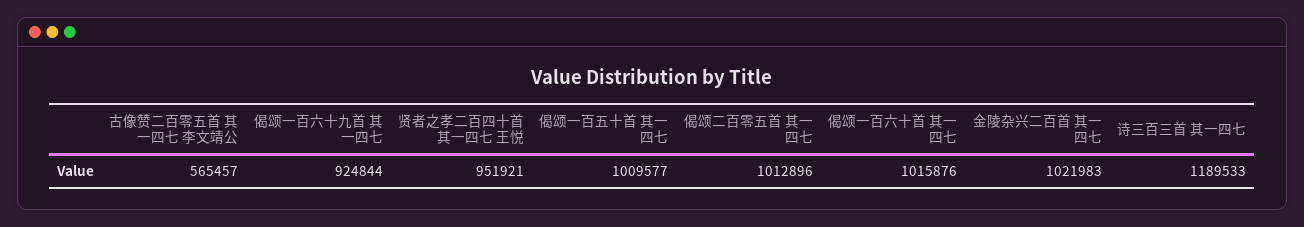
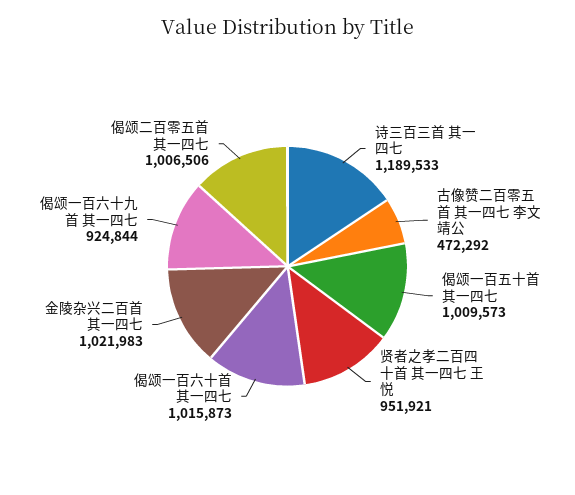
古像赞二百零五首 其一四七 李文靖公: 565457 -> 472292
偈颂一百五十首 其一四七: 1009577 -> 1009573
偈颂二百零五首 其一四七: 1012896 -> 1006506
偈颂一百六十首 其一四七: 1015876 -> 1015873

